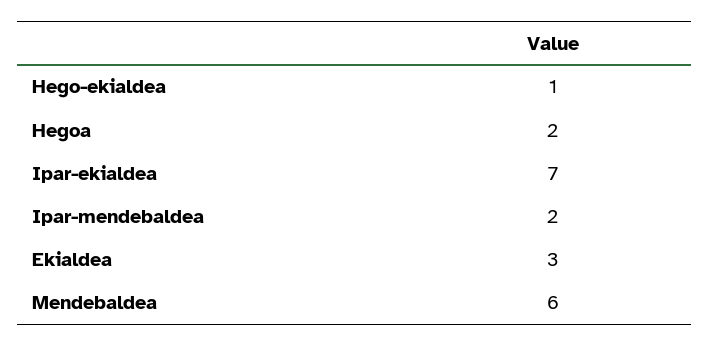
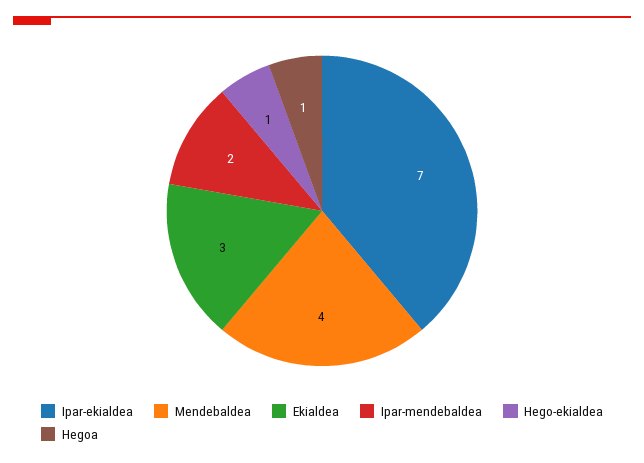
Hegoa: 2 -> 1
Mendebaldea: 6 -> 4

